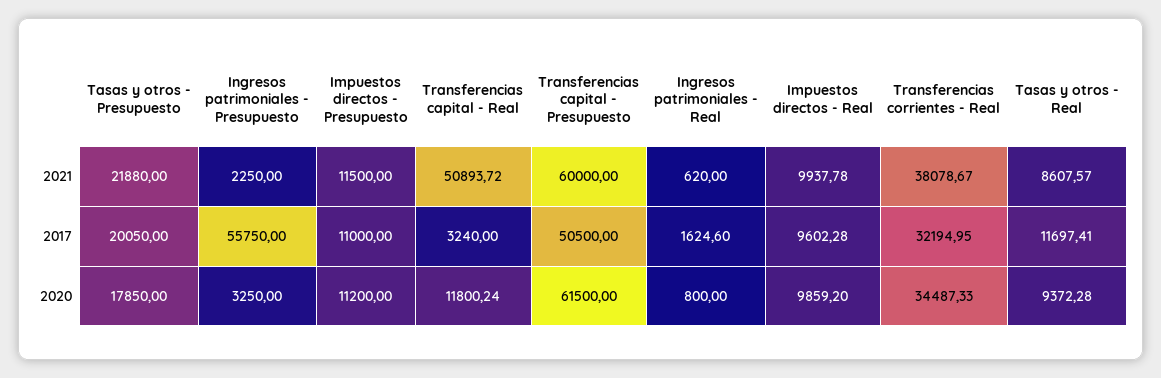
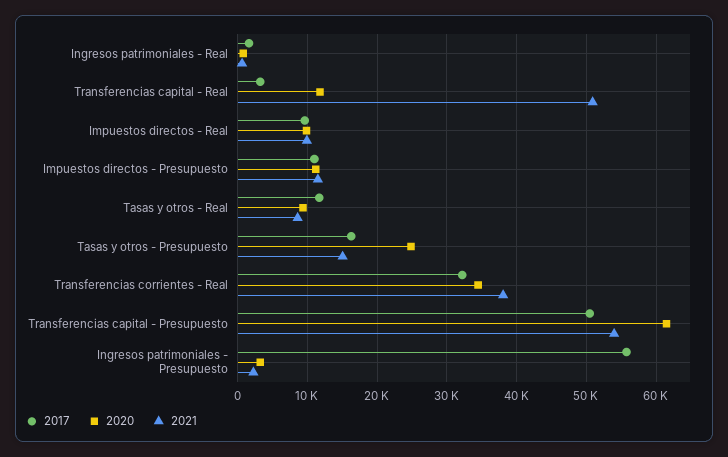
2021, Tasas y otros - Presupuesto: 21880 -> 15000
2021, Transferencias capital - Presupuesto: 60000 -> 54000
2017, Tasas y otros - Presupuesto: 20050 -> 16000
2020, Tasas y otros - Presupuesto: 17850 -> 25000

